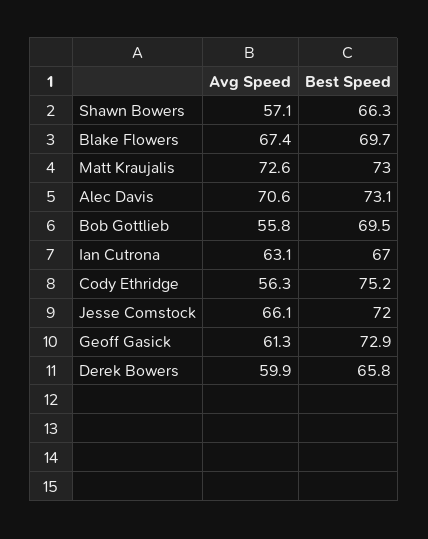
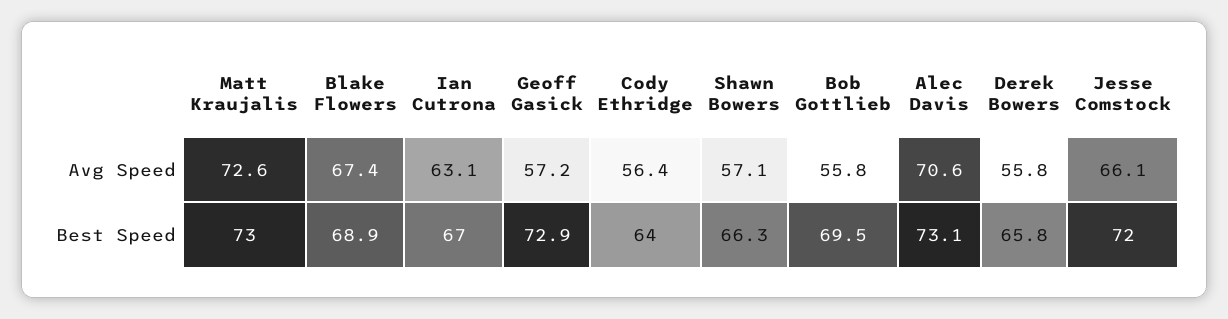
Best Speed, Blake Flowers: 69.7 -> 68.9
Avg Speed, Cody Ethridge: 56.3 -> 56.4
Best Speed, Cody Ethridge: 75.2 -> 64
Avg Speed, Geoff Gasick: 61.3 -> 57.2
Avg Speed, Derek Bowers: 59.9 -> 55.8

